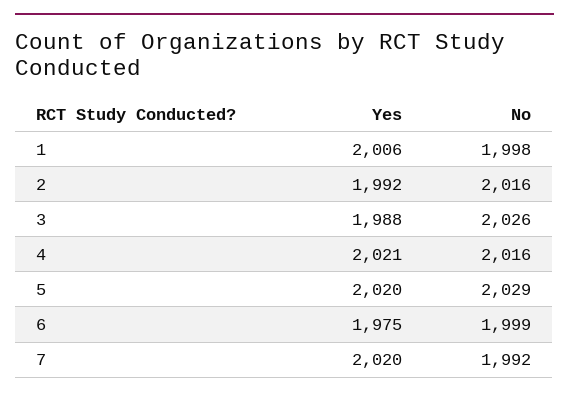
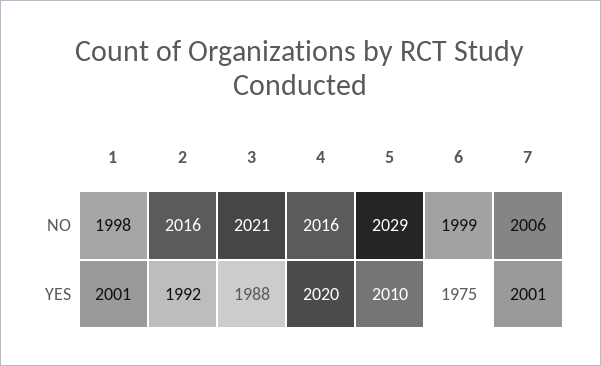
Yes, 1: 2006 -> 2001
No, 3: 2026 -> 2021
Yes, 4: 2021 -> 2020
Yes, 5: 2020 -> 2010
Yes, 7: 2020 -> 2001
No, 7: 1992 -> 2006

